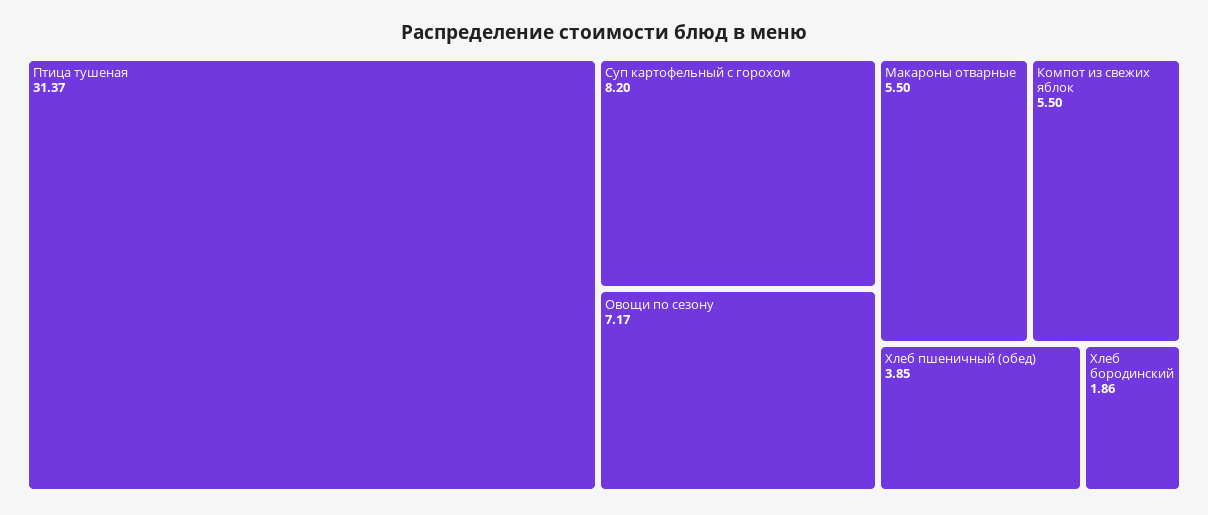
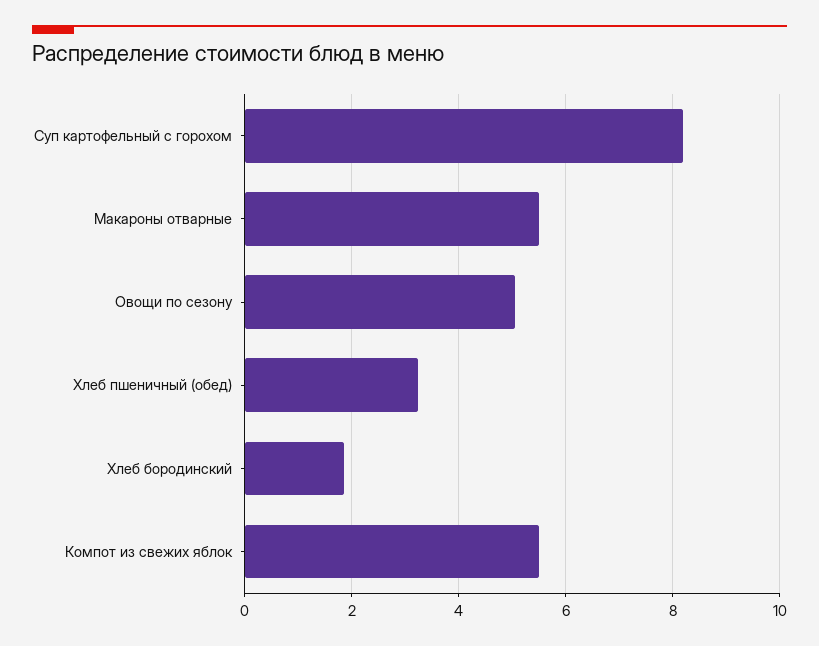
Птица тушеная: 31.37 -> none
Овощи по сезону: 7.17 -> 5
Хлеб пшеничный (обед): 3.85 -> 3.2

